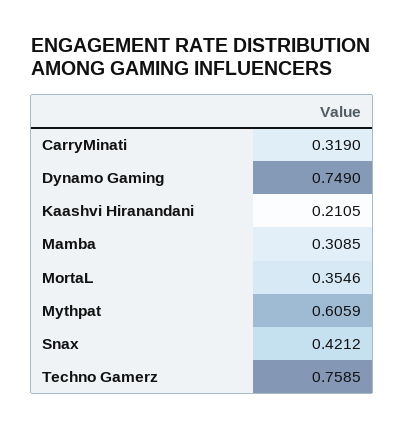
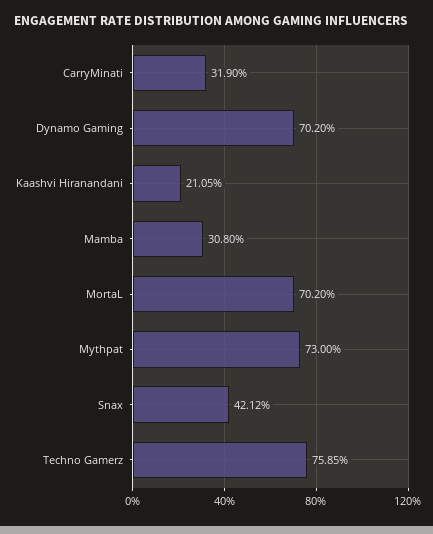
Dynamo Gaming: 0.749 -> 0.702
Mamba: 0.3085 -> 0.308
MortaL: 0.3546 -> 0.702
Mythpat: 0.6059 -> 0.73

